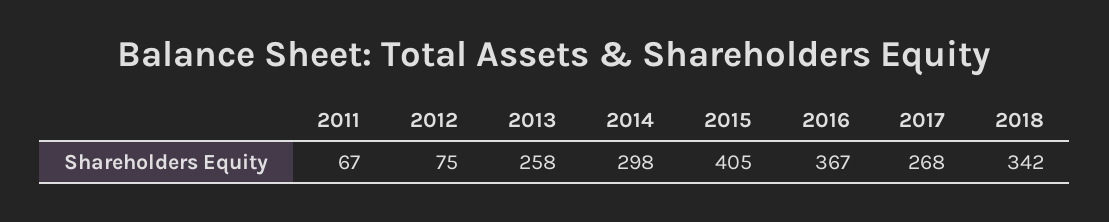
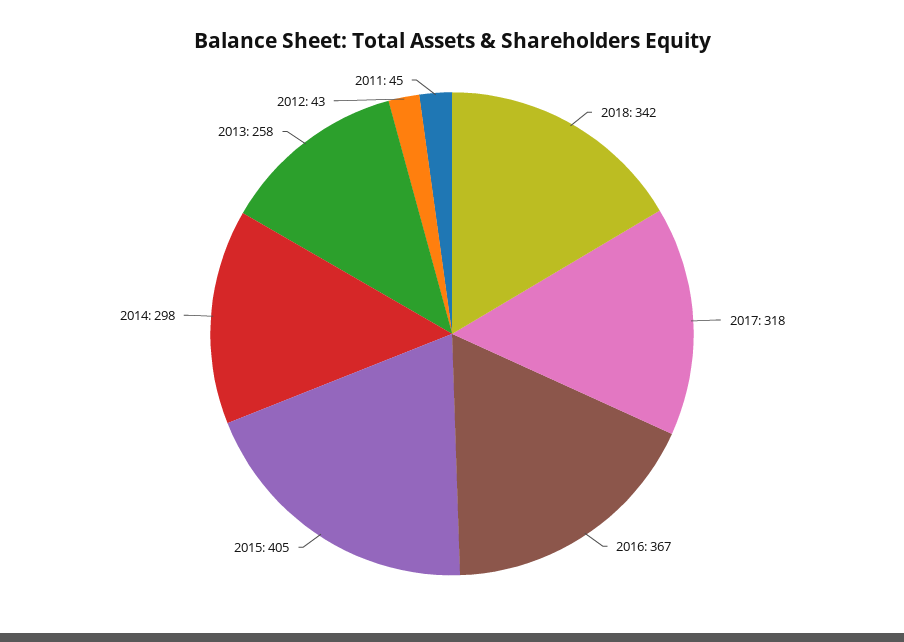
2011: 67 -> 45
2012: 75 -> 43
2017: 268 -> 318

